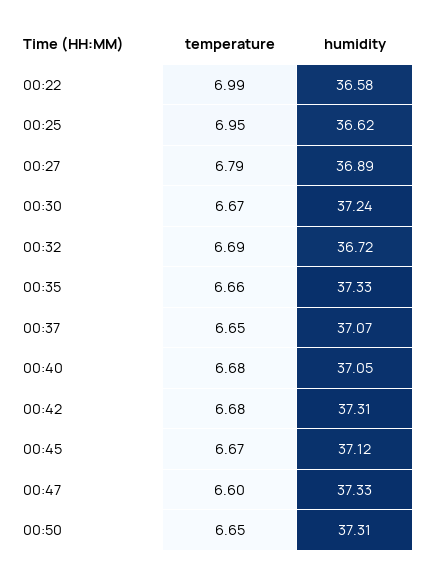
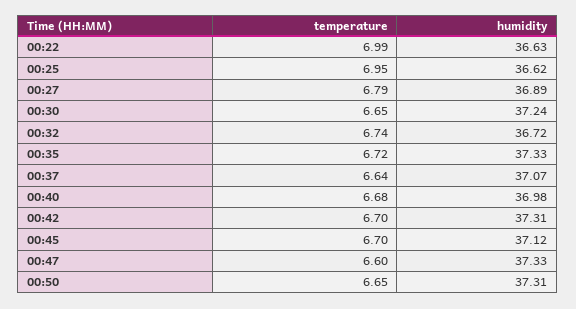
humidity, 00:22: 36.58 -> 36.63
temperature, 00:30: 6.67 -> 6.65
temperature, 00:32: 6.69 -> 6.74
temperature, 00:35: 6.66 -> 6.72
temperature, 00:37: 6.65 -> 6.64
humidity, 00:40: 37.05 -> 36.98
temperature, 00:42: 6.68 -> 6.7
temperature, 00:45: 6.67 -> 6.7

